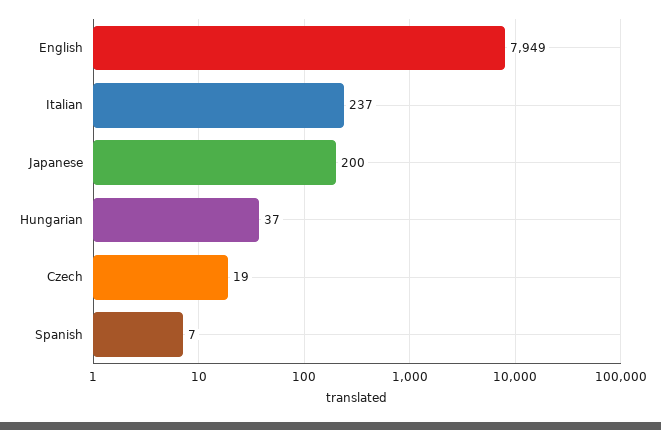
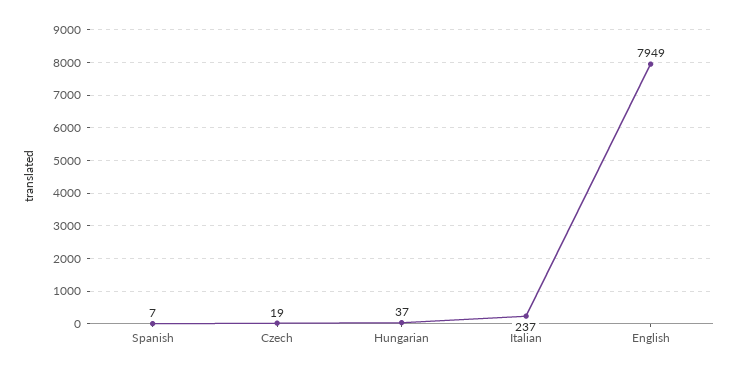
Japanese: 200 -> none

